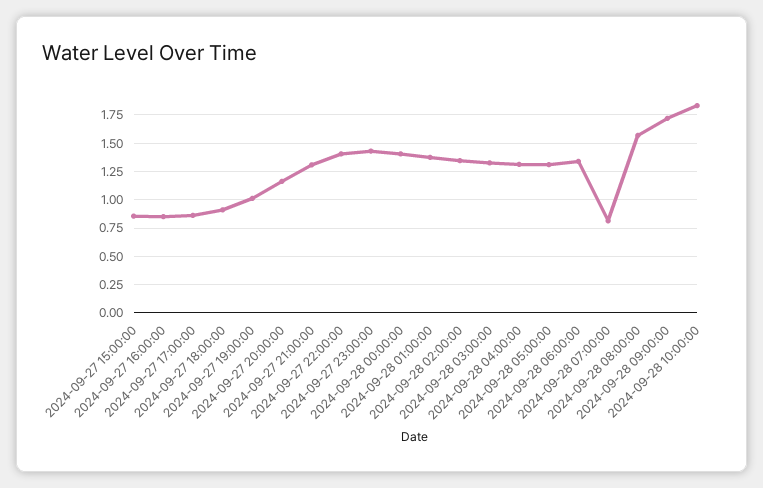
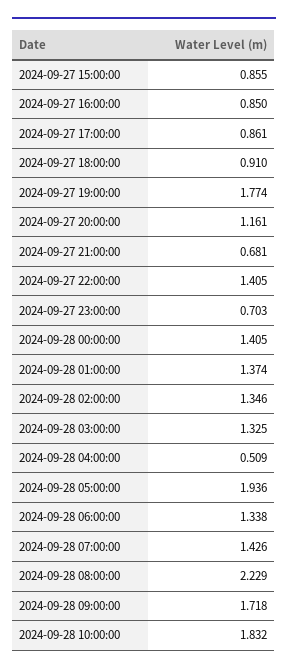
2024-09-27 19:00:00: 1 -> 1.774
2024-09-27 21:00:00: 1.25 -> 0.681
2024-09-27 23:00:00: 1.5 -> 0.703
2024-09-28 04:00:00: 1.25 -> 0.509
2024-09-28 05:00:00: 1.25 -> 1.936
2024-09-28 07:00:00: 0.75 -> 1.426
2024-09-28 08:00:00: 1.5 -> 2.229

